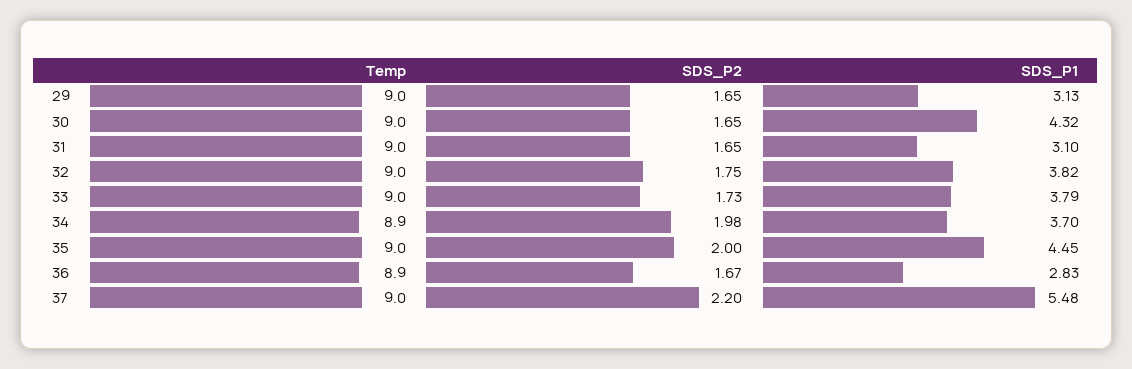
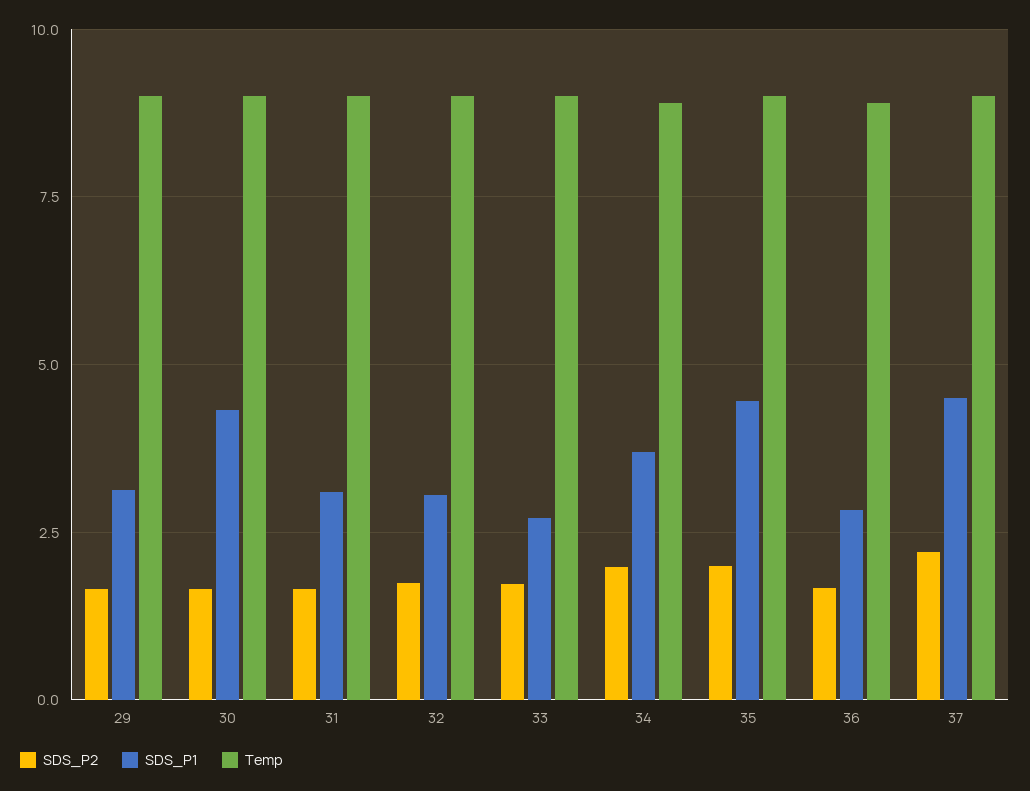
SDS_P1, 32: 3.82 -> 3
SDS_P1, 33: 3.79 -> 2.75
SDS_P1, 37: 5.48 -> 4.5

